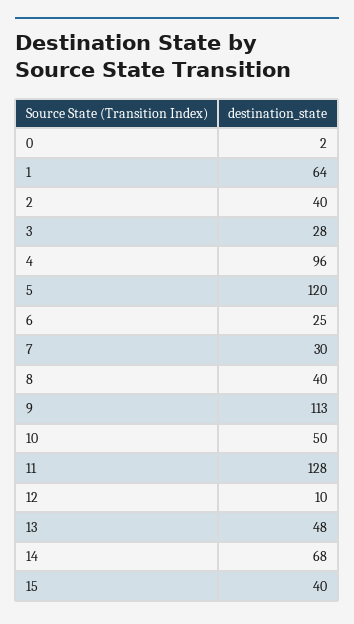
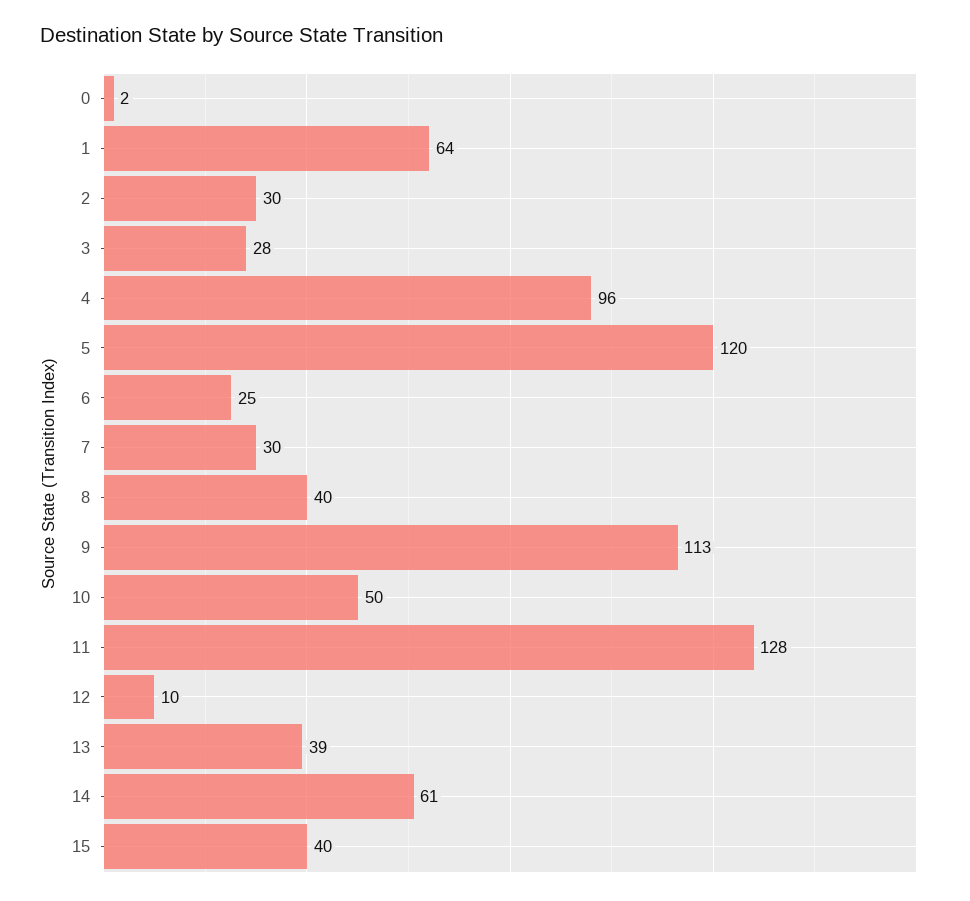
2: 40 -> 30
13: 48 -> 39
14: 68 -> 61

